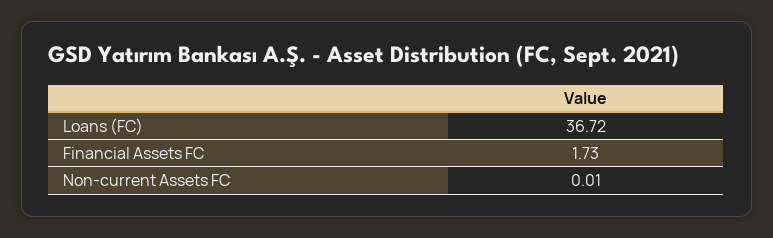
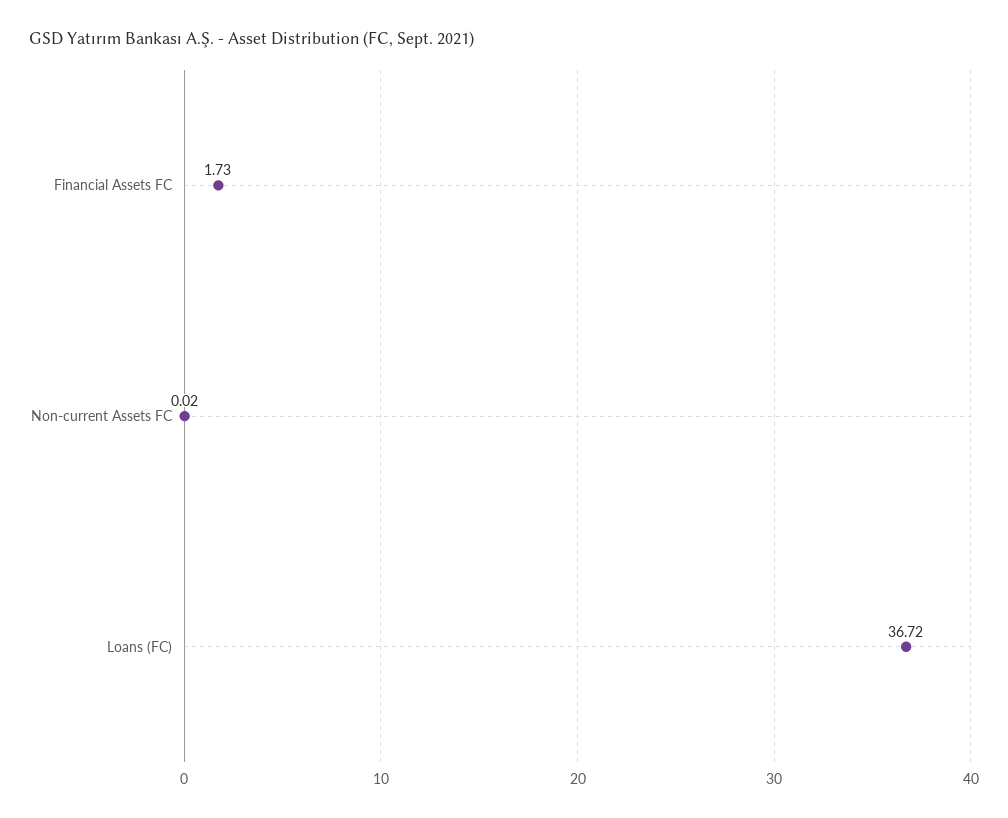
Non-current Assets FC: 0.01 -> 0.02

